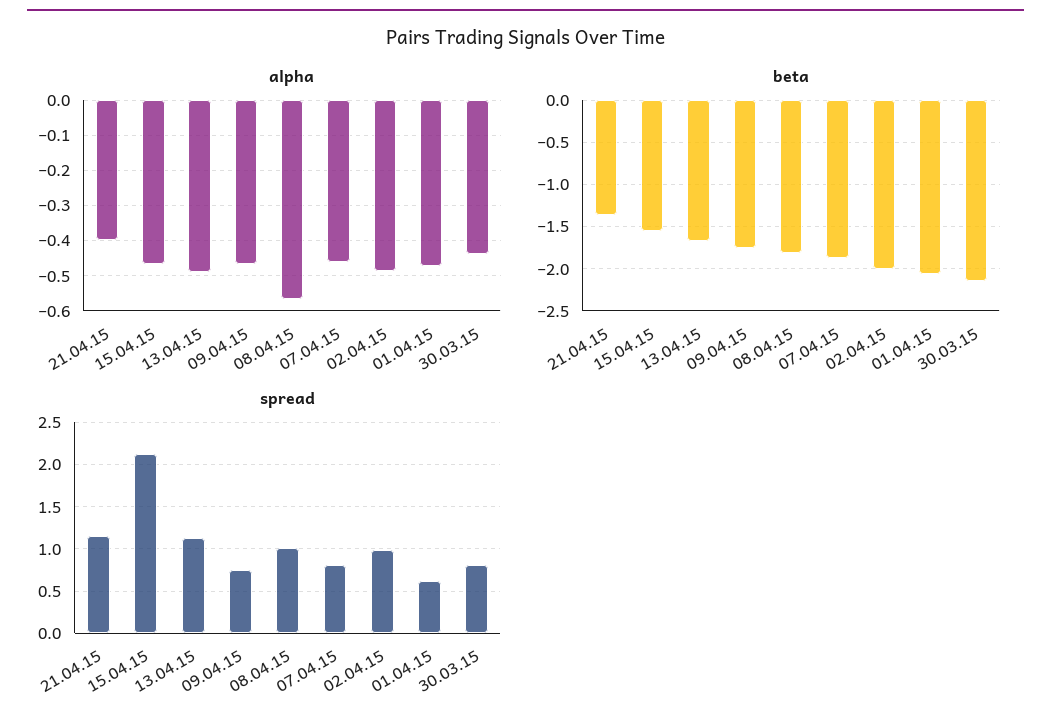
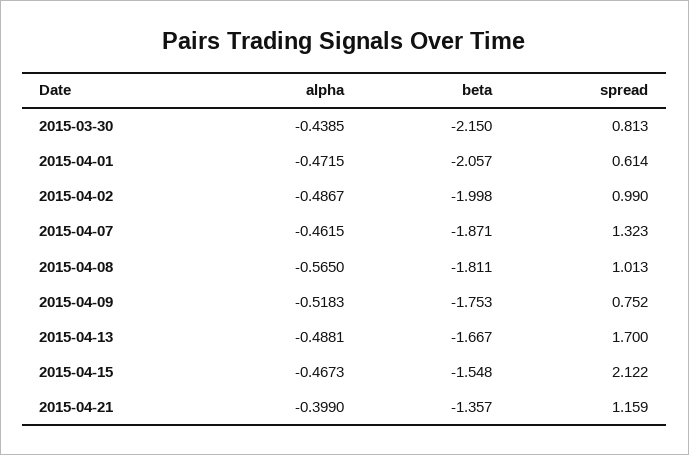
alpha, 09.04.15: -0.46 -> -0.5183
spread, 13.04.15: 1.1 -> 1.7
spread, 07.04.15: 0.8 -> 1.323

